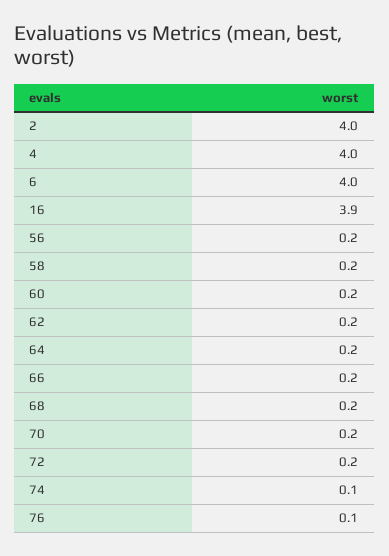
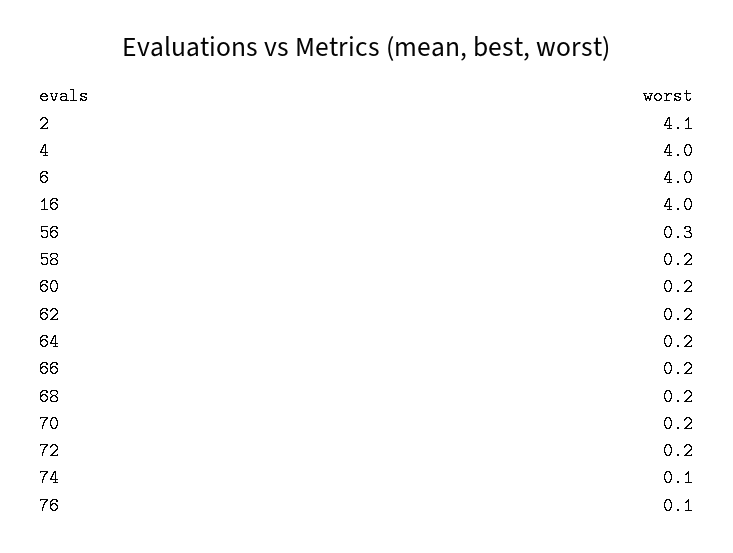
2: 4 -> 4.1
16: 3.9 -> 4
56: 0.2 -> 0.3

